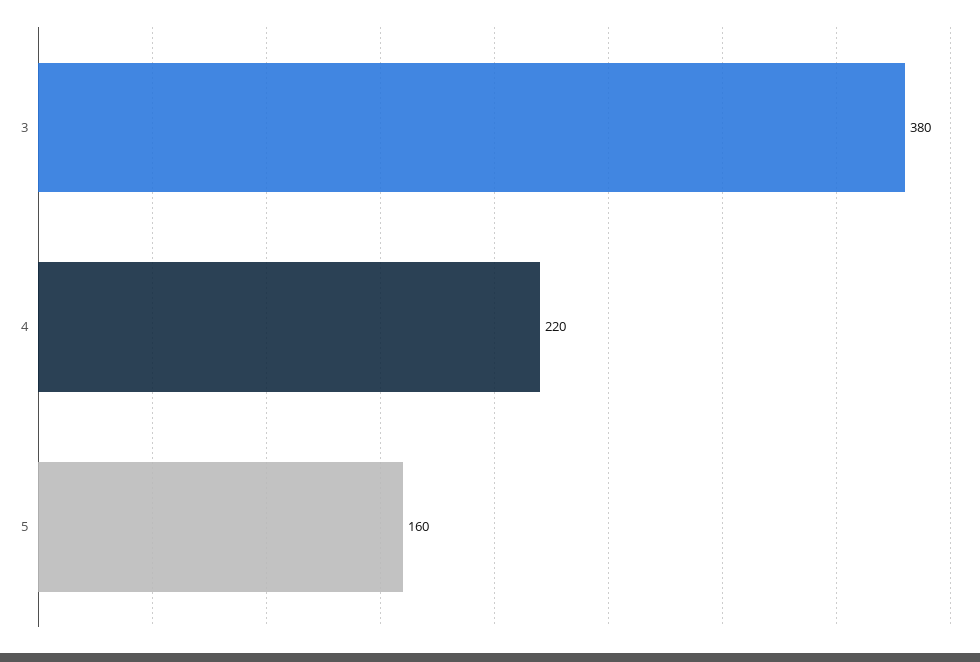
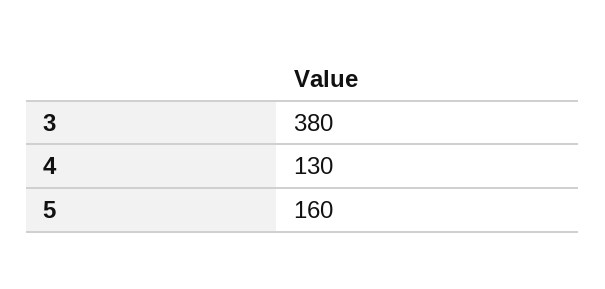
4: 220 -> 130

